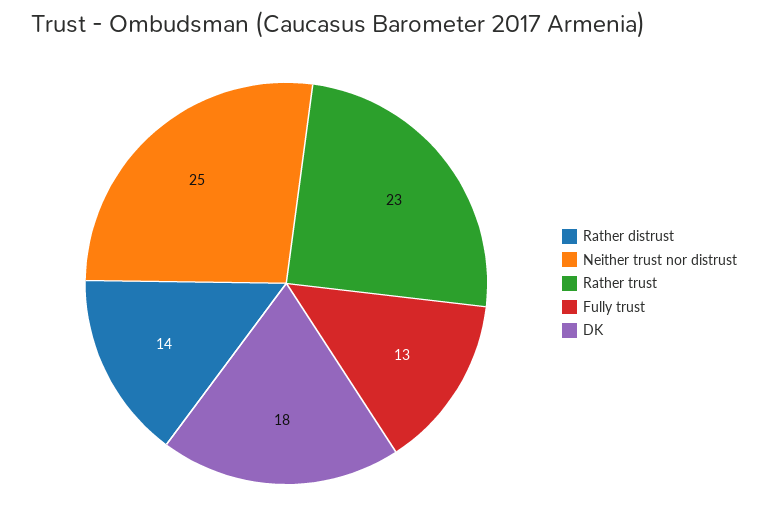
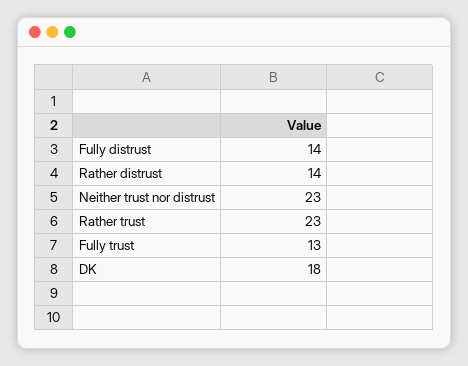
Neither trust nor distrust: 25 -> 23
Fully distrust: none -> 14

